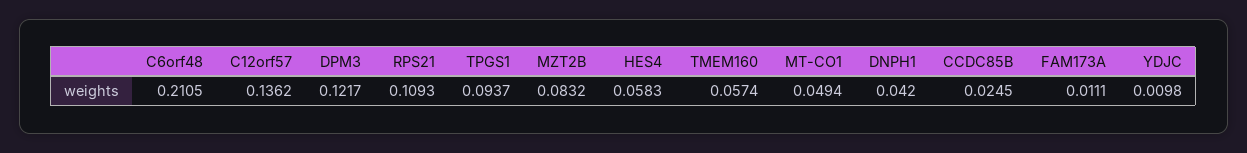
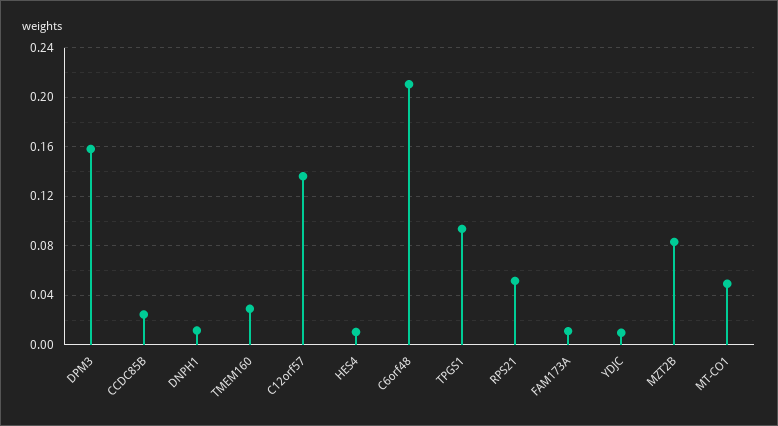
DPM3: 0.1217 -> 0.16
RPS21: 0.1093 -> 0.05
HES4: 0.0583 -> 0.01
TMEM160: 0.0574 -> 0.03
DNPH1: 0.042 -> 0.01

